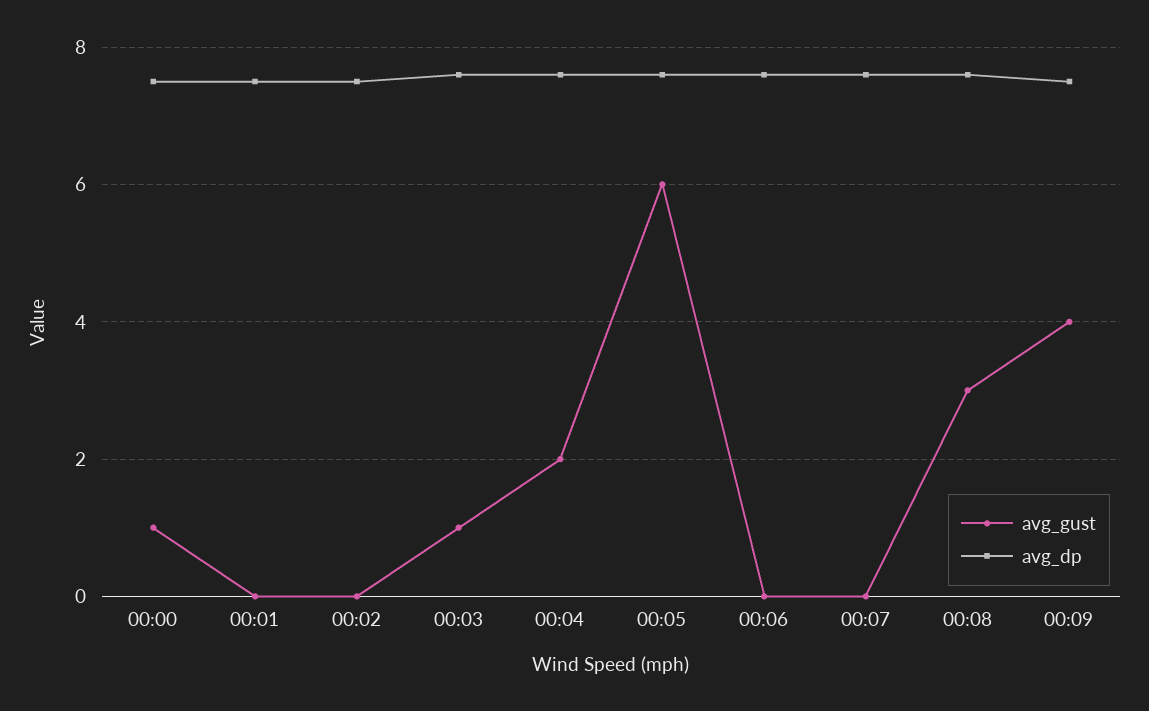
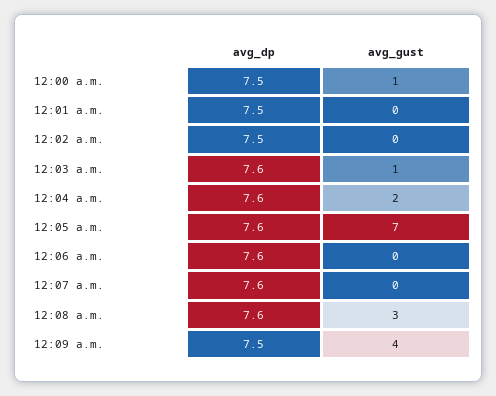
avg_gust, 00:05: 6 -> 7

